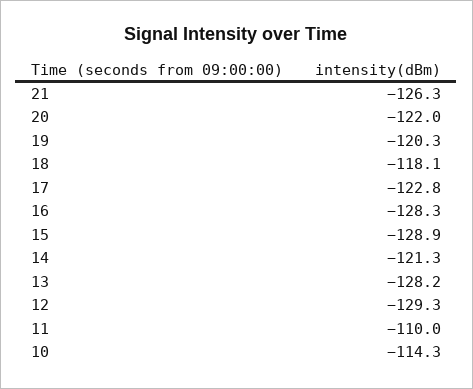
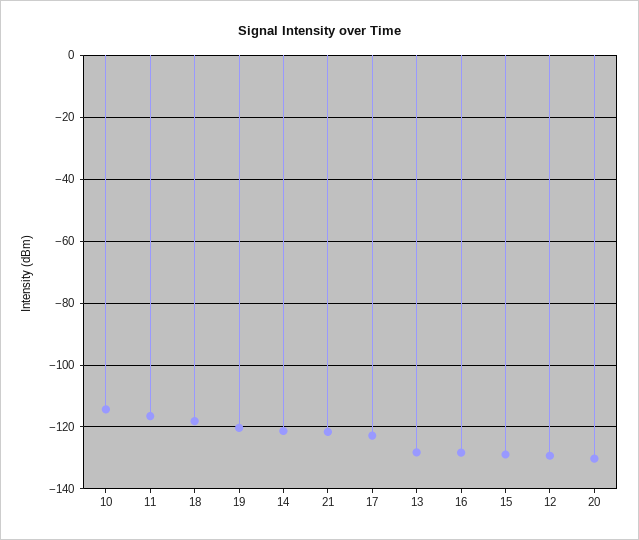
21: -126.3 -> -122
20: -122 -> -130
11: -110 -> -116

